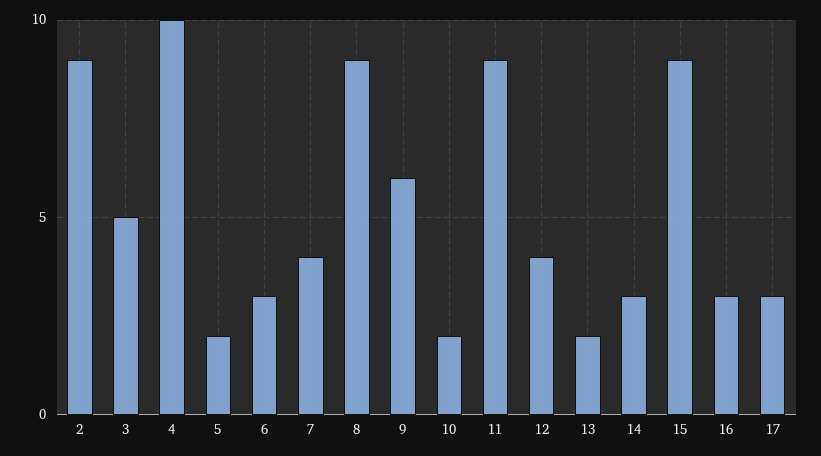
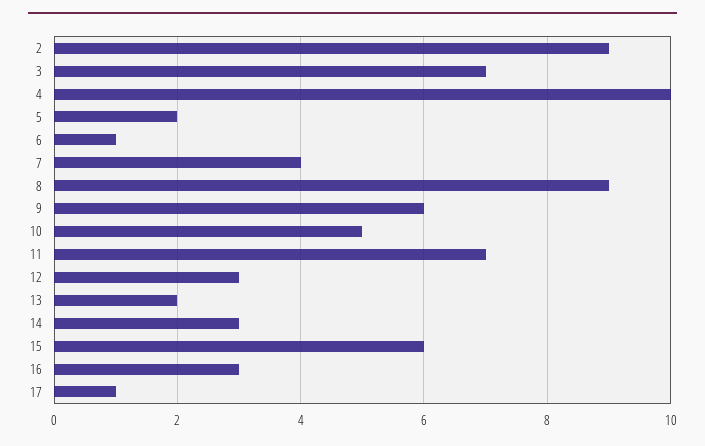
3: 5 -> 7
6: 3 -> 1
10: 2 -> 5
11: 9 -> 7
12: 4 -> 3
15: 9 -> 6
17: 3 -> 1

